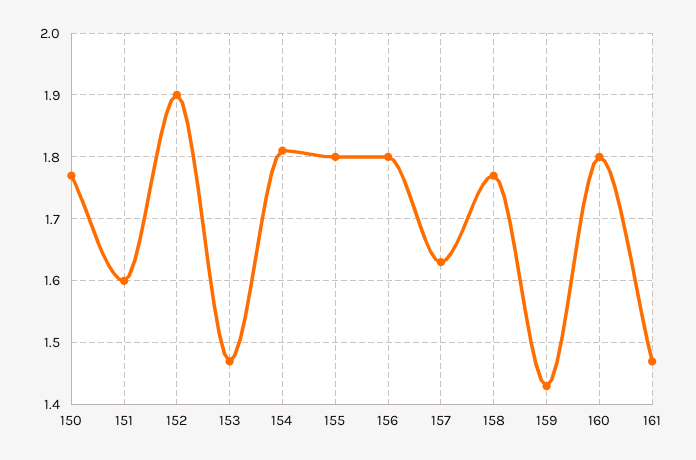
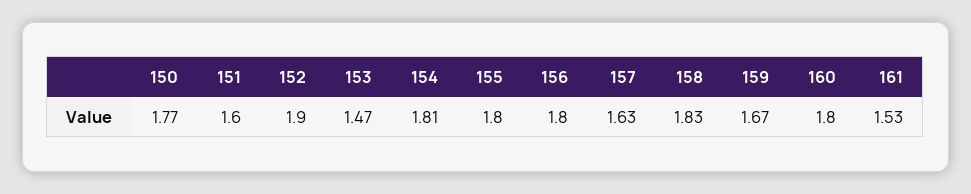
158: 1.77 -> 1.83
159: 1.43 -> 1.67
161: 1.47 -> 1.53

